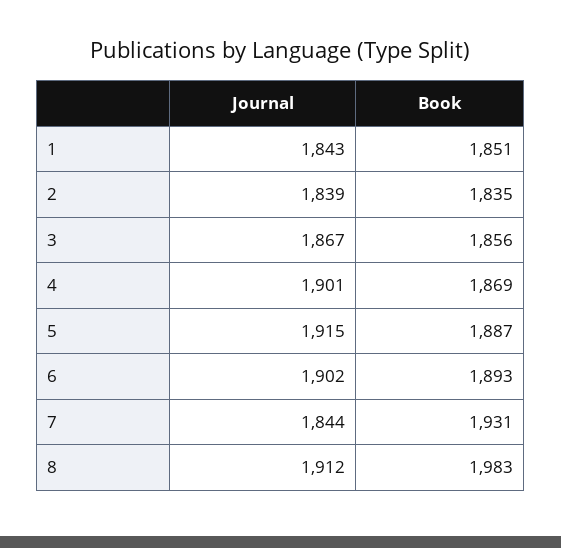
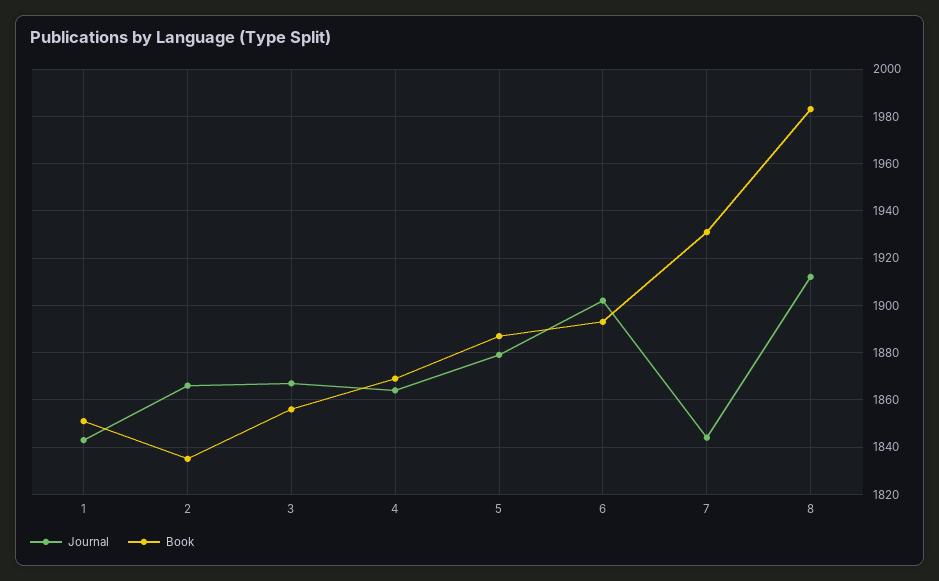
Journal, 2: 1839 -> 1865
Journal, 4: 1901 -> 1865
Journal, 5: 1915 -> 1880

